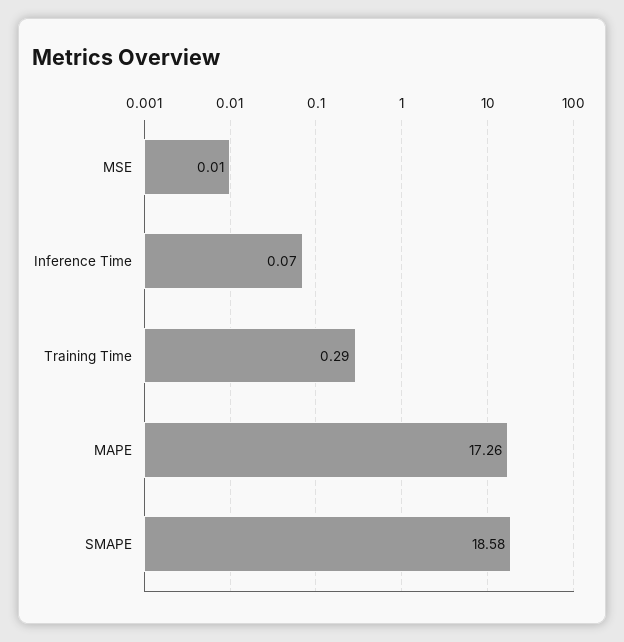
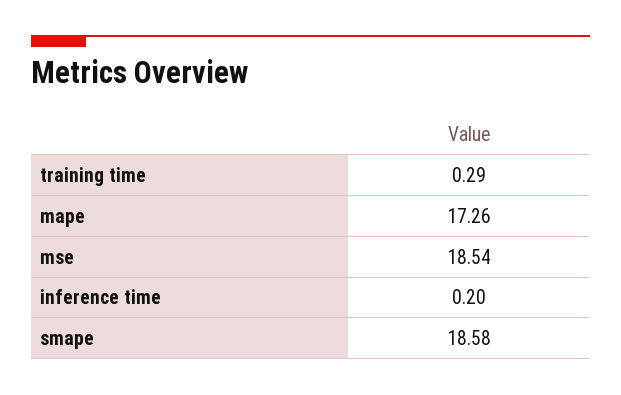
MSE: 0.01 -> 18.54
Inference Time: 0.07 -> 0.2

